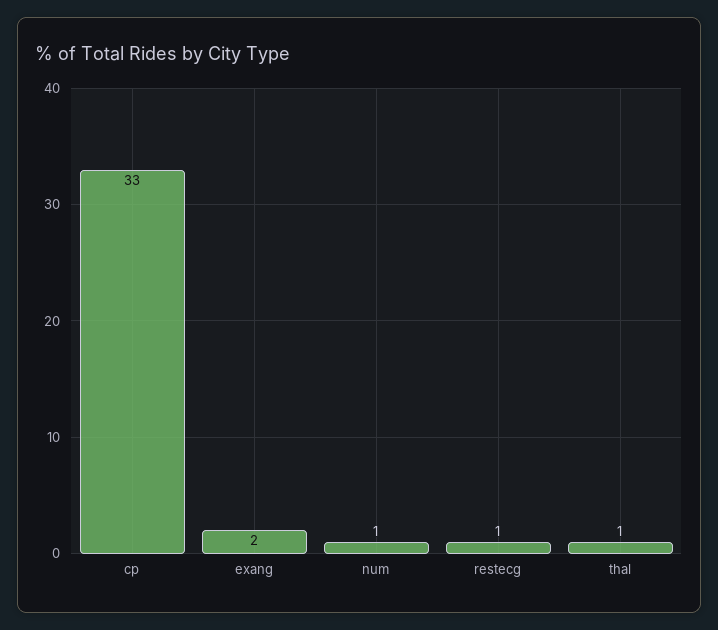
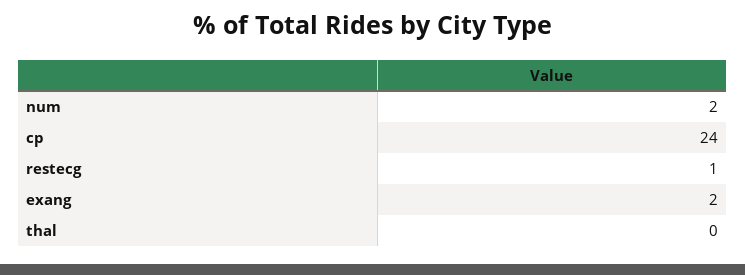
cp: 33 -> 24
num: 1 -> 2
thal: 1 -> 0

